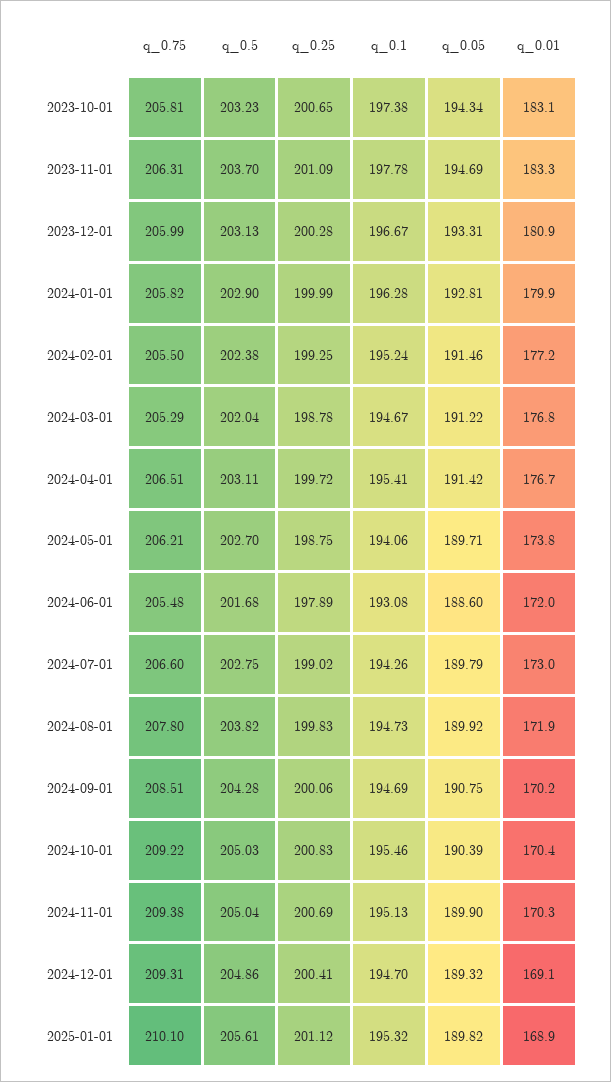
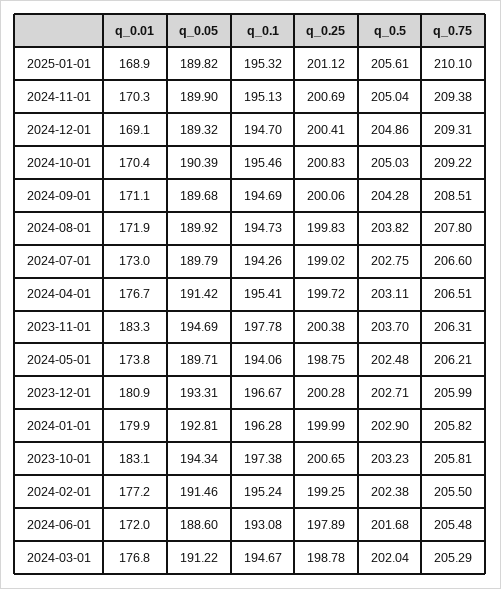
q_0.25, 2023-11-01: 201.09 -> 200.38
q_0.5, 2023-12-01: 203.13 -> 202.71
q_0.5, 2024-05-01: 202.7 -> 202.48
q_0.05, 2024-09-01: 190.75 -> 189.68
q_0.01, 2024-09-01: 170.2 -> 171.1

